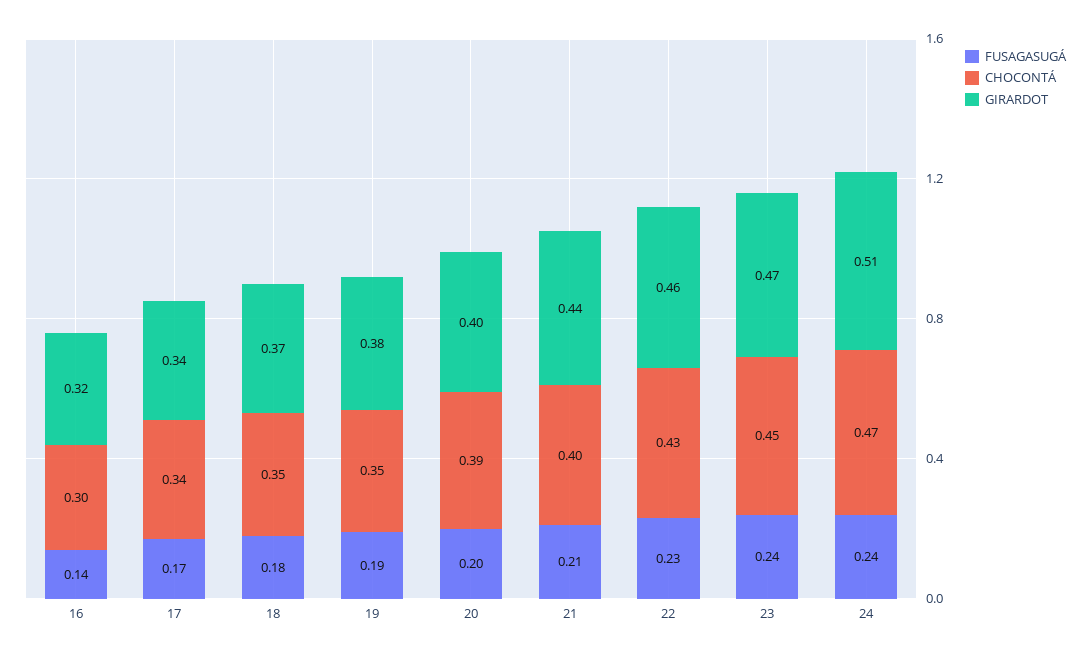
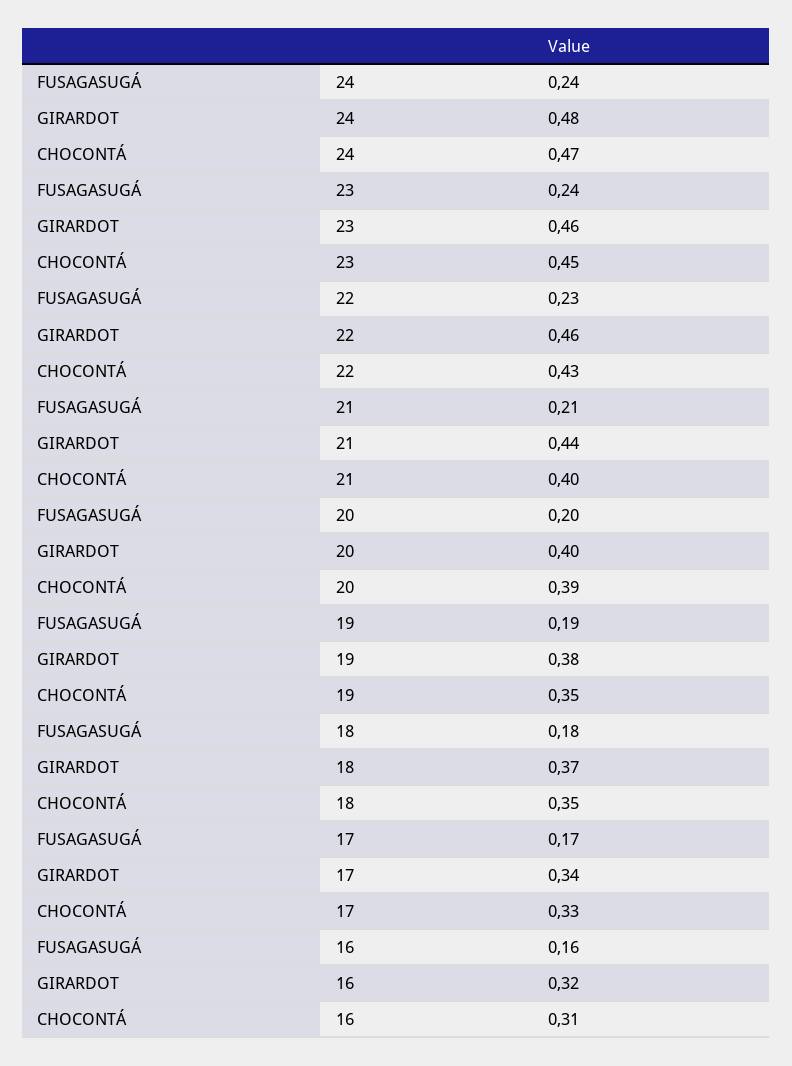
FUSAGASUGÁ, 16: 0.14 -> 0.16
CHOCONTÁ, 16: 0.3 -> 0.31
CHOCONTÁ, 17: 0.34 -> 0.33
GIRARDOT, 23: 0.47 -> 0.46
GIRARDOT, 24: 0.51 -> 0.48

